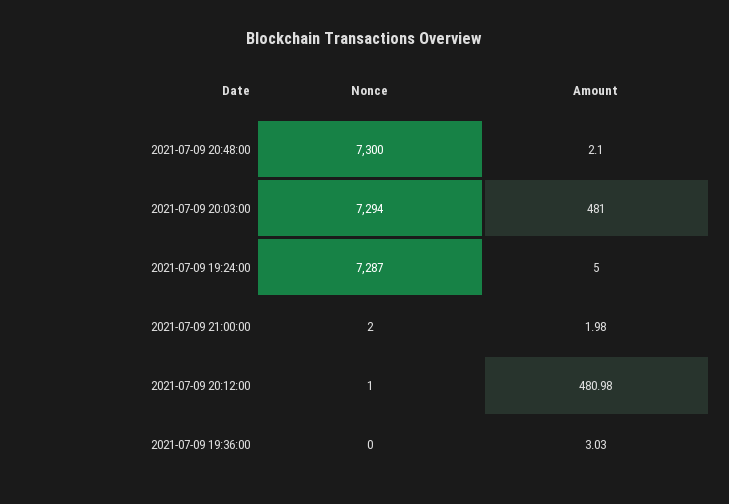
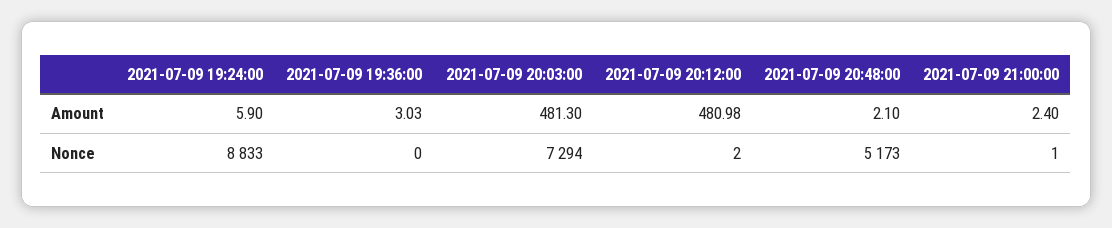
Nonce, 2021-07-09 20:48:00: 7300 -> 5173
Amount, 2021-07-09 20:03:00: 481 -> 481.3
Nonce, 2021-07-09 19:24:00: 7287 -> 8833
Amount, 2021-07-09 19:24:00: 5 -> 5.9
Nonce, 2021-07-09 21:00:00: 2 -> 1
Amount, 2021-07-09 21:00:00: 1.98 -> 2.4
Nonce, 2021-07-09 20:12:00: 1 -> 2

